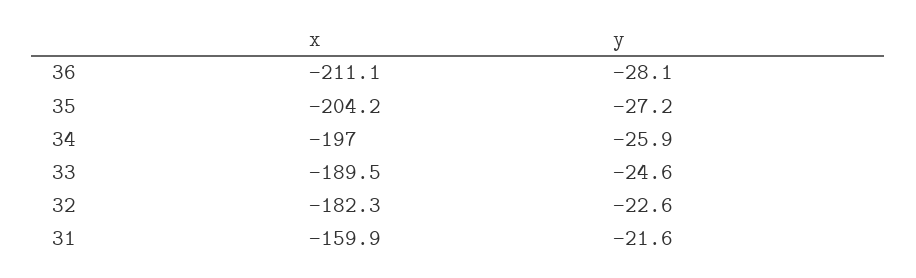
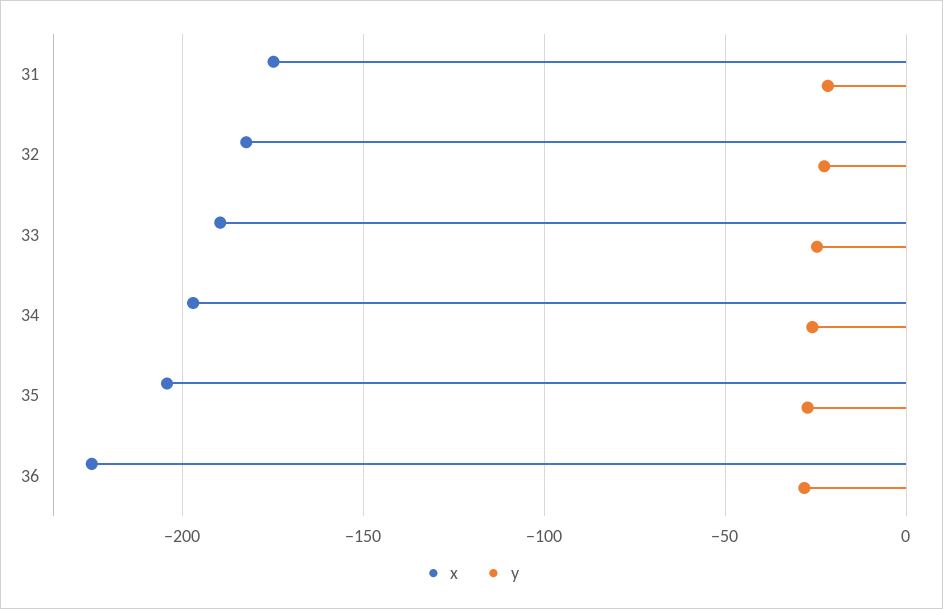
x, 36: -211.1 -> -225
x, 31: -159.9 -> -175

